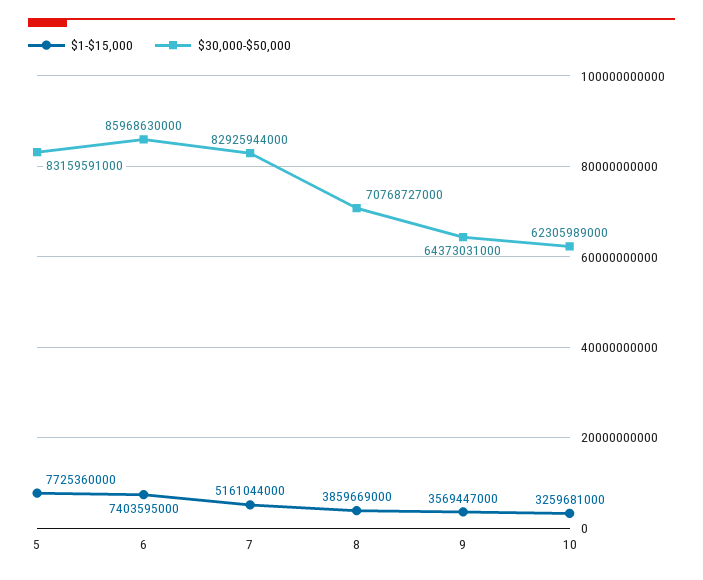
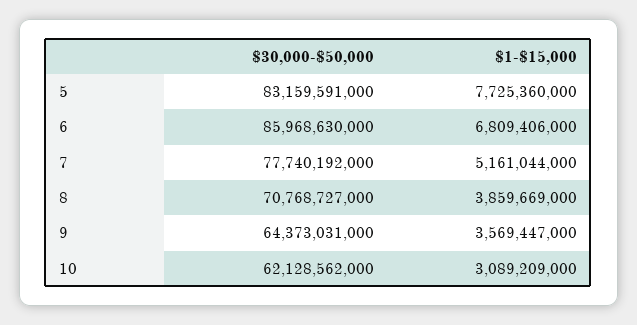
$1-$15,000, 6: 7403595000 -> 6809406000
$30,000-$50,000, 7: 82925944000 -> 77740192000
$1-$15,000, 10: 3259681000 -> 3089209000
$30,000-$50,000, 10: 62305989000 -> 62128562000

